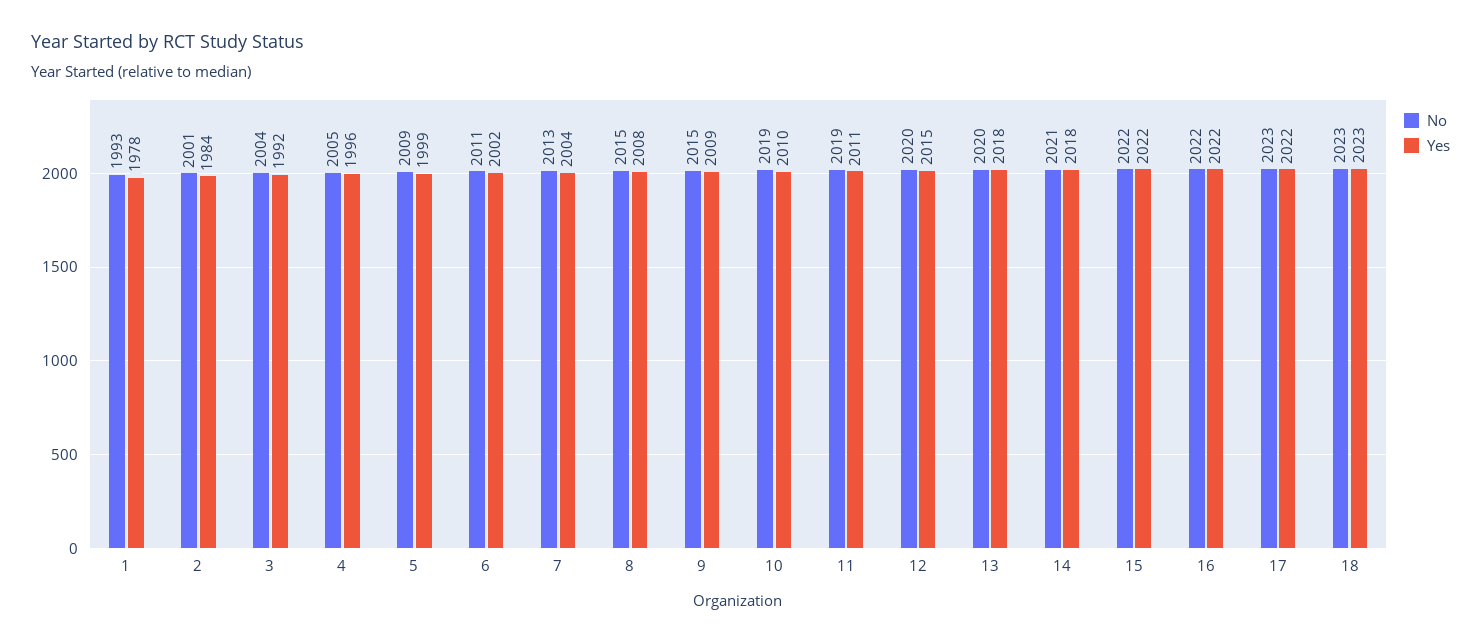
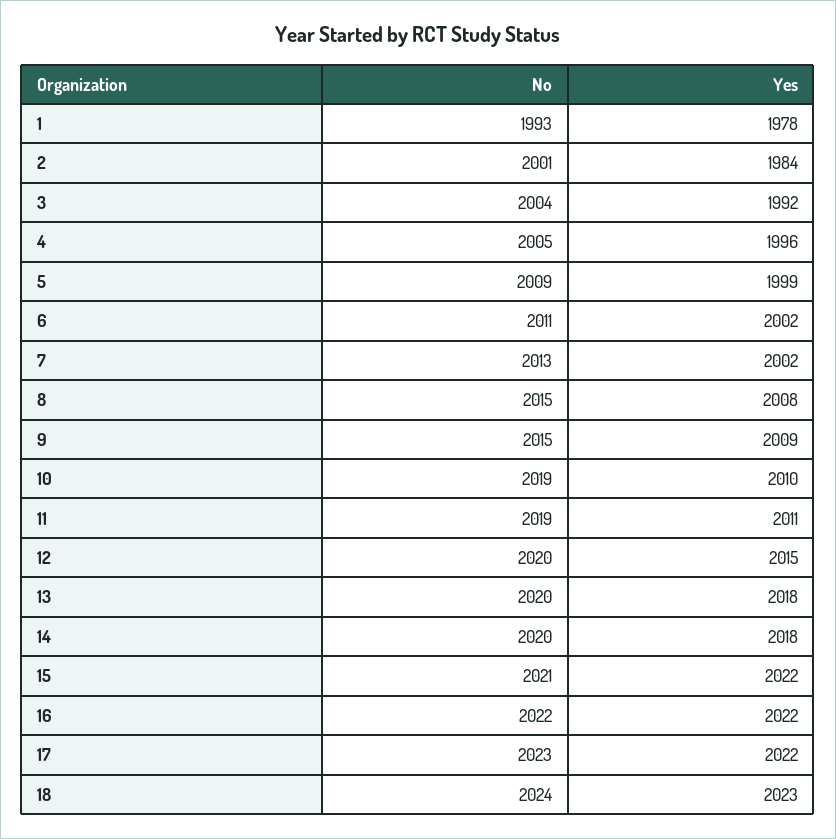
Yes, 7: 2004 -> 2002
No, 14: 2021 -> 2020
No, 15: 2022 -> 2021
No, 18: 2023 -> 2024

